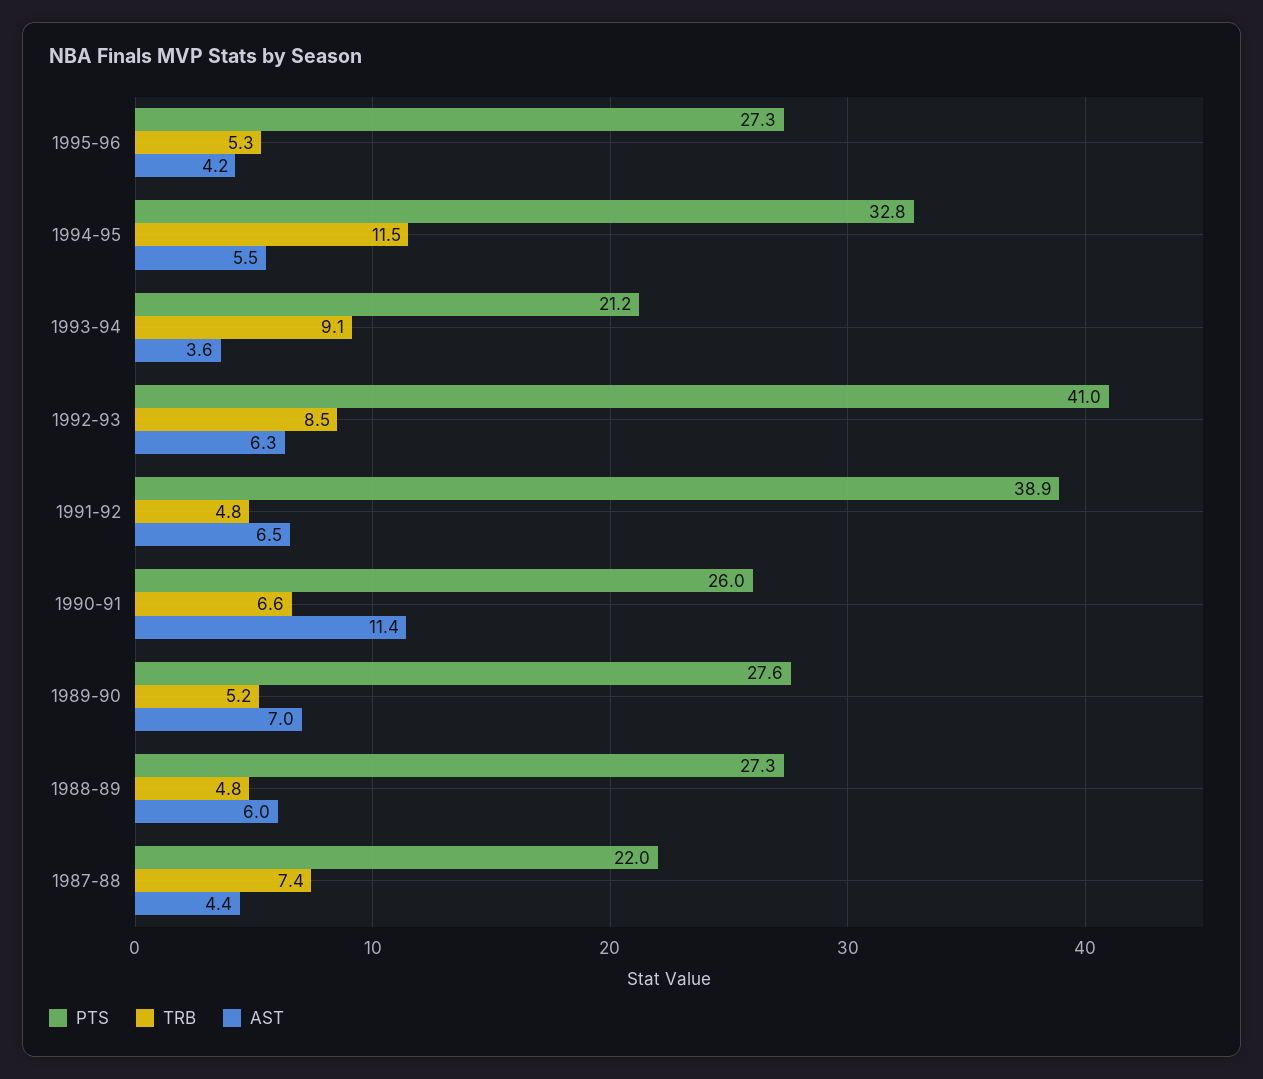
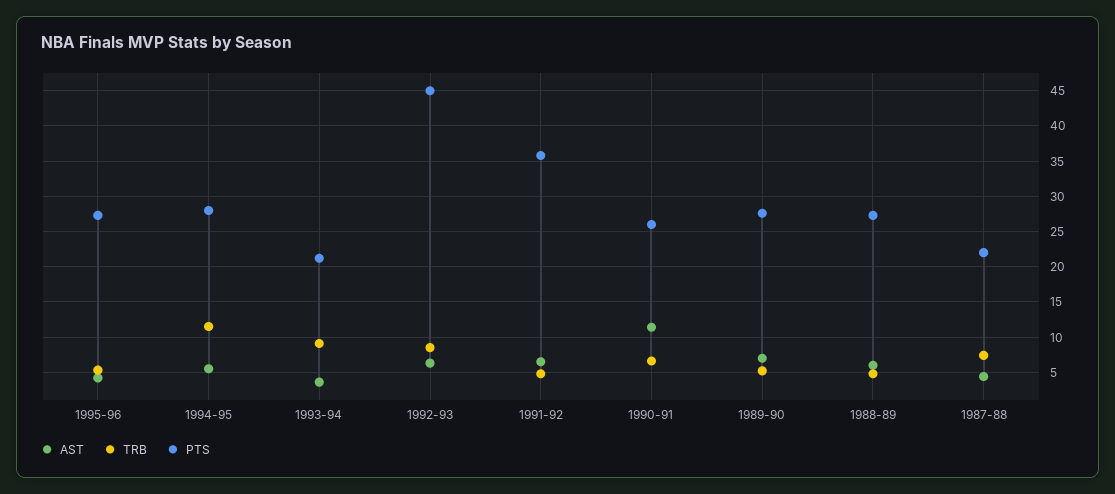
PTS, 1994-95: 32.8 -> 28
PTS, 1992-93: 41 -> 45
PTS, 1991-92: 38.9 -> 36

